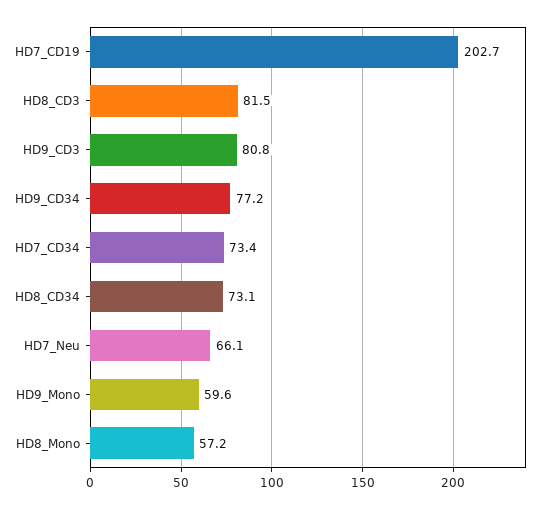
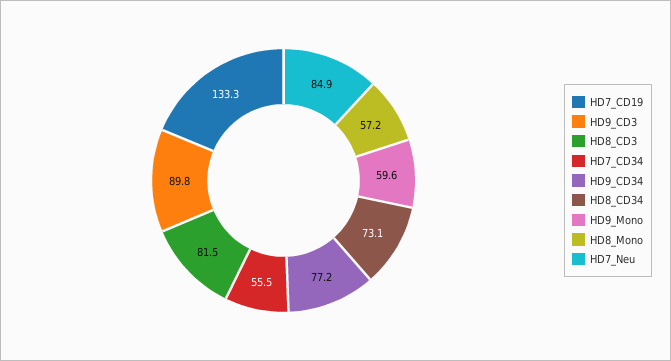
HD7_CD19: 202.7 -> 133.3
HD9_CD3: 80.8 -> 89.8
HD7_CD34: 73.4 -> 55.5
HD7_Neu: 66.1 -> 84.9

